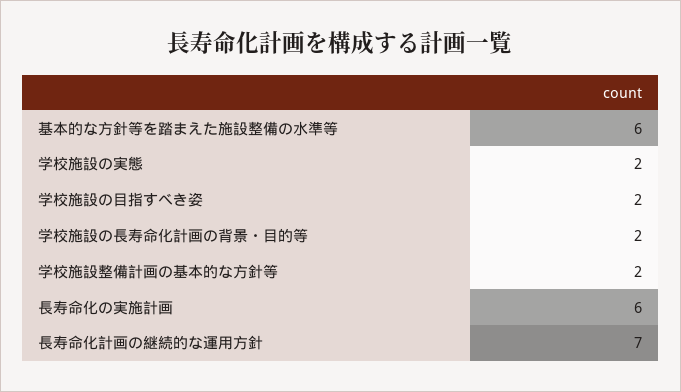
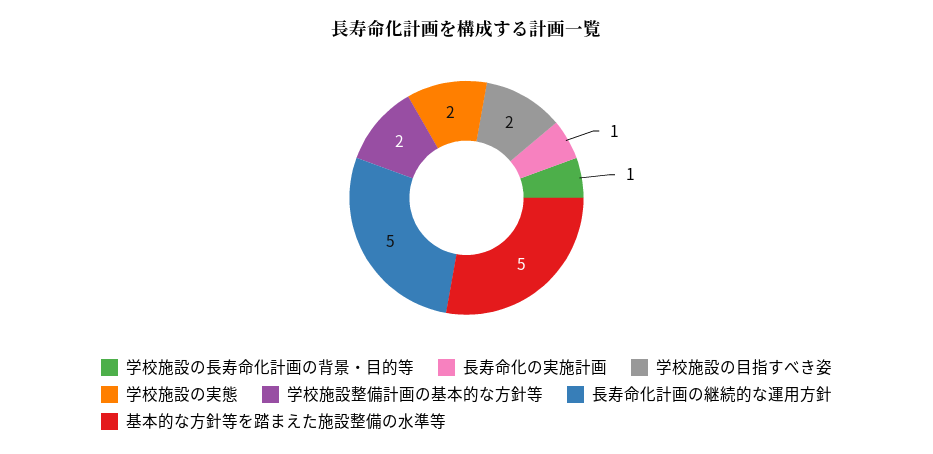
基本的な方針等を踏まえた施設整備の水準等: 6 -> 5
学校施設の長寿命化計画の背景・目的等: 2 -> 1
長寿命化の実施計画: 6 -> 1
長寿命化計画の継続的な運用方針: 7 -> 5

